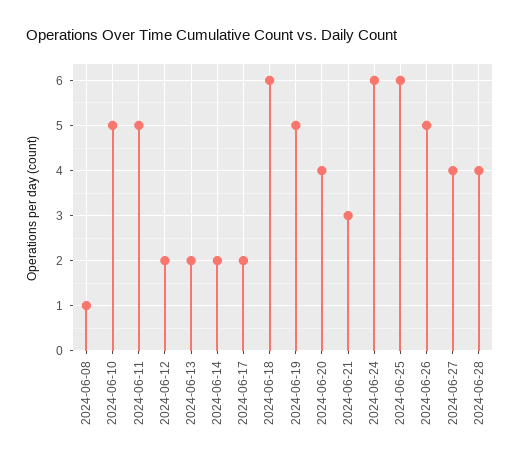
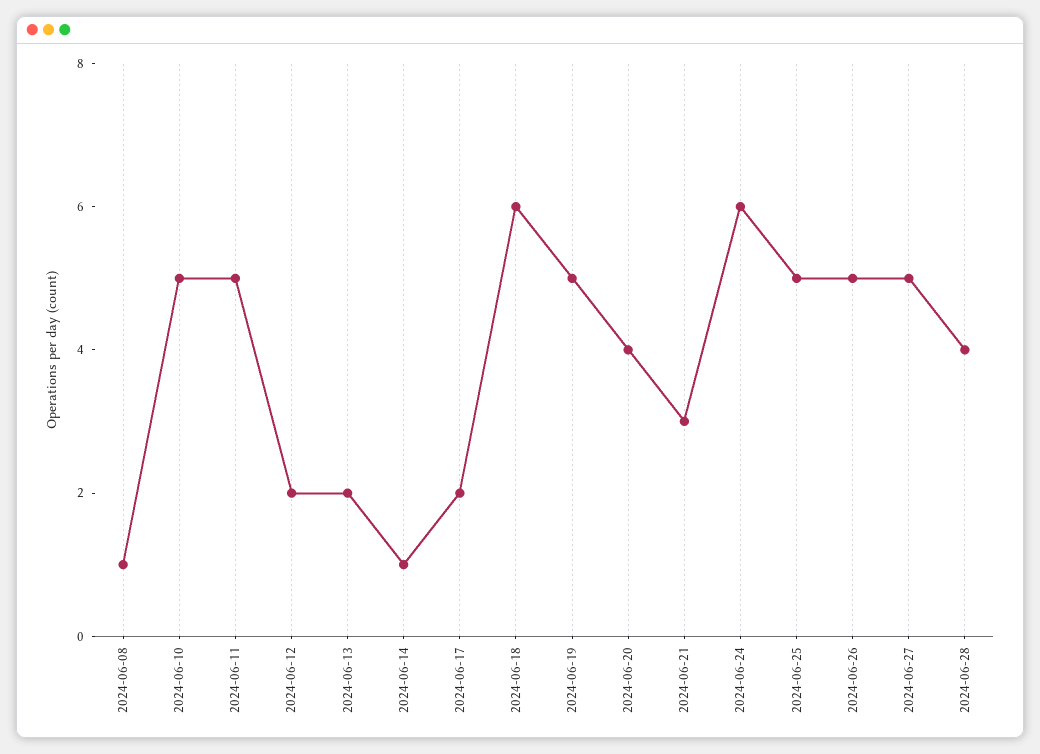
2024-06-14: 2 -> 1
2024-06-25: 6 -> 5
2024-06-27: 4 -> 5

